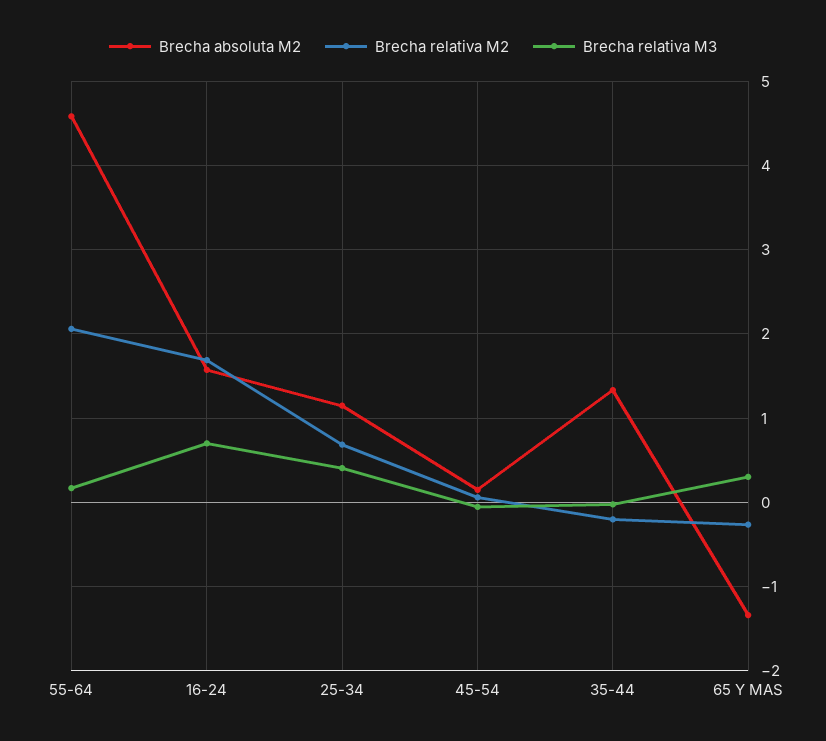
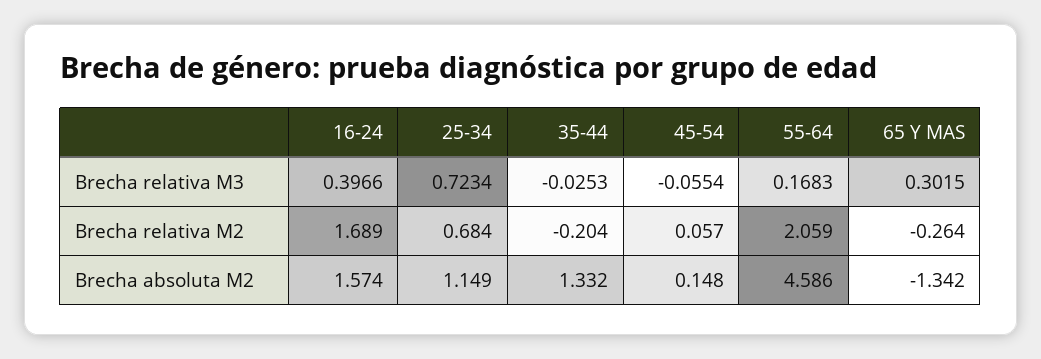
Brecha relativa M3, 16-24: 0.7 -> 0.3966
Brecha relativa M3, 25-34: 0.4 -> 0.7234

